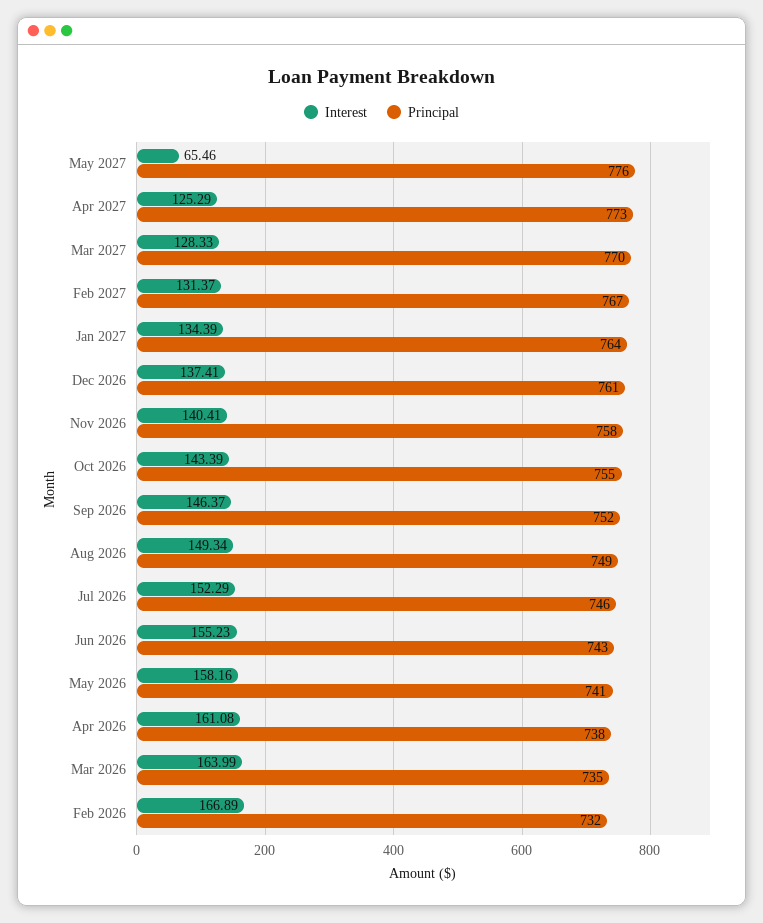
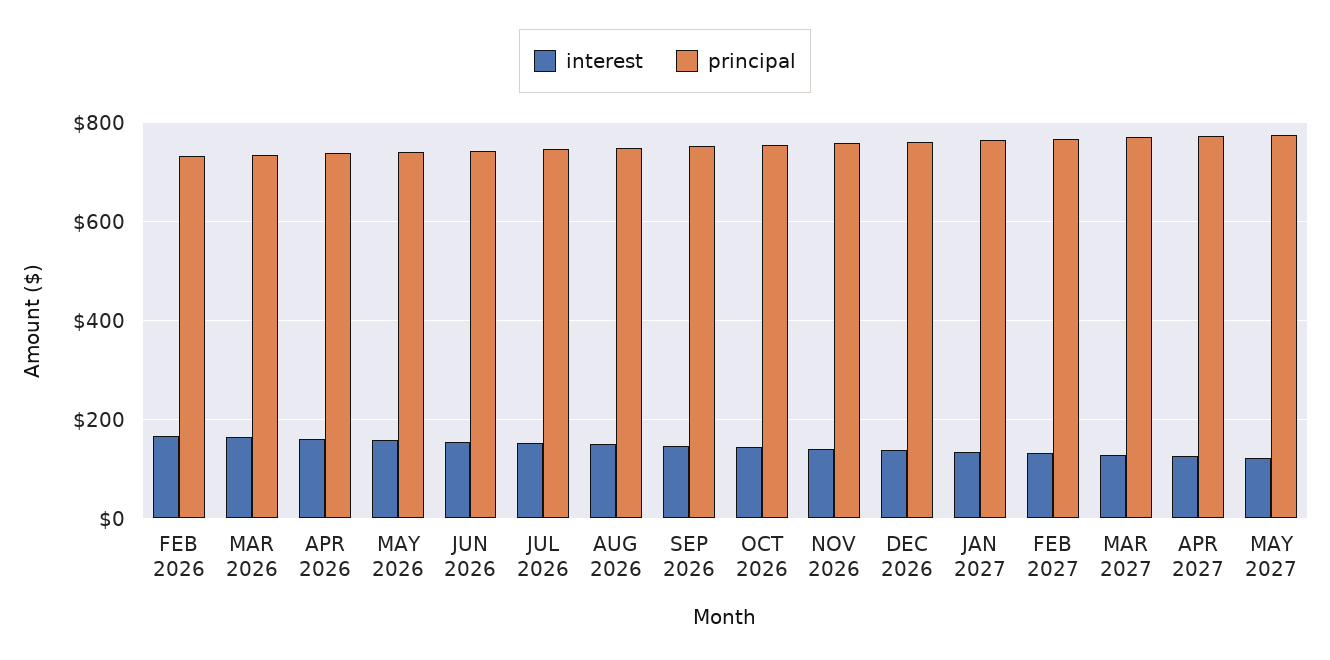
Interest, May 2027: 65.46 -> 120

